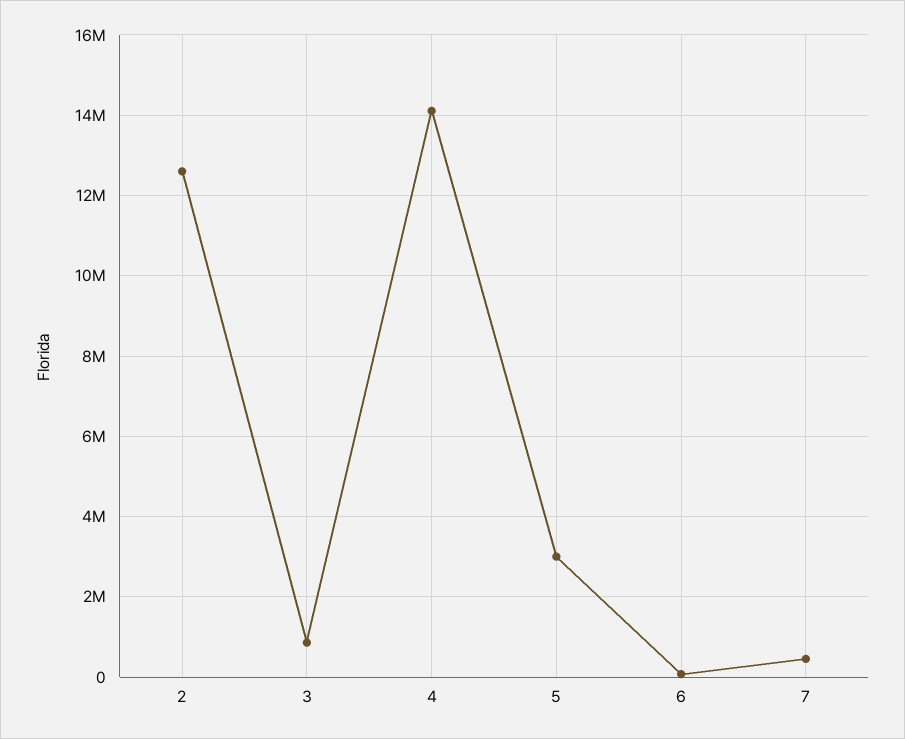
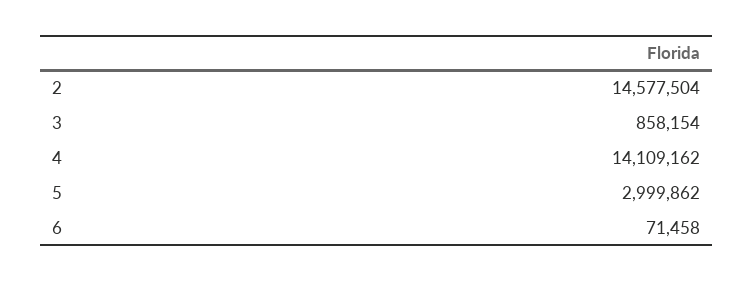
2: 12600000 -> 14577504
7: 400000 -> none

